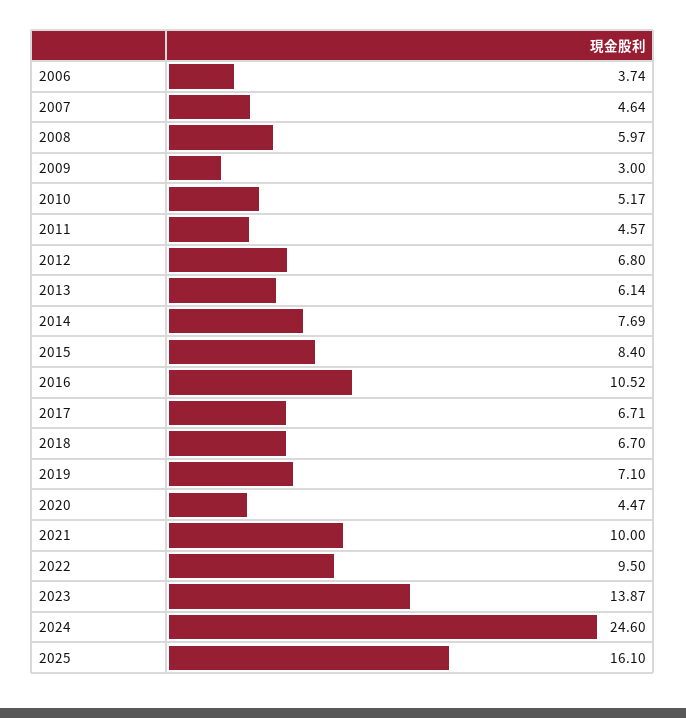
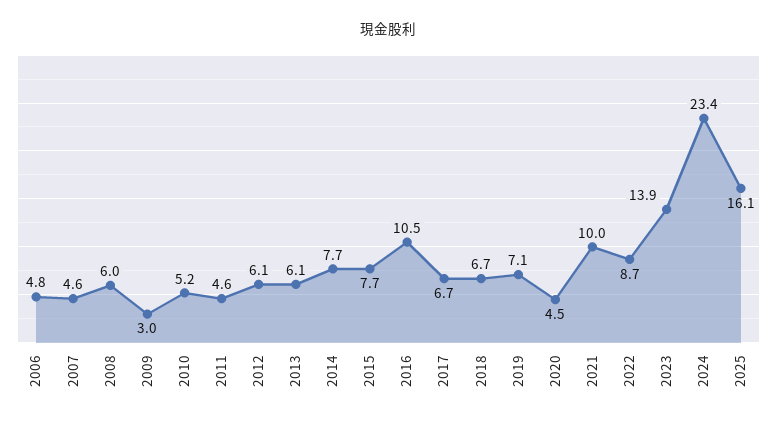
2006: 3.74 -> 4.8
2012: 6.8 -> 6.1
2015: 8.4 -> 7.7
2022: 9.5 -> 8.7
2024: 24.6 -> 23.4

